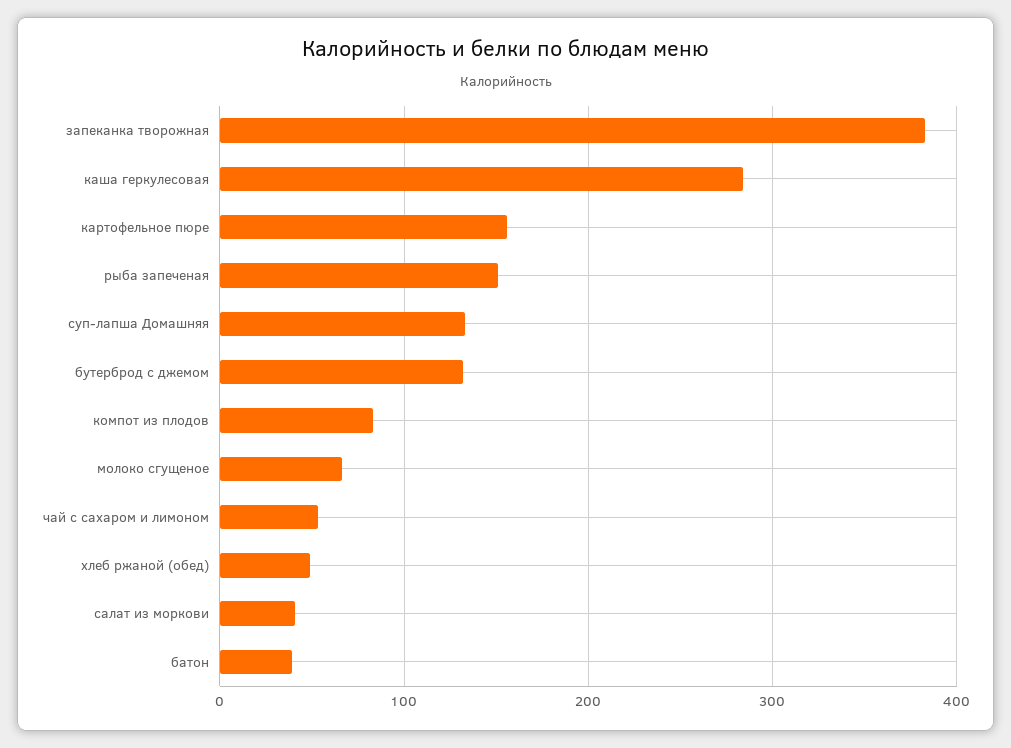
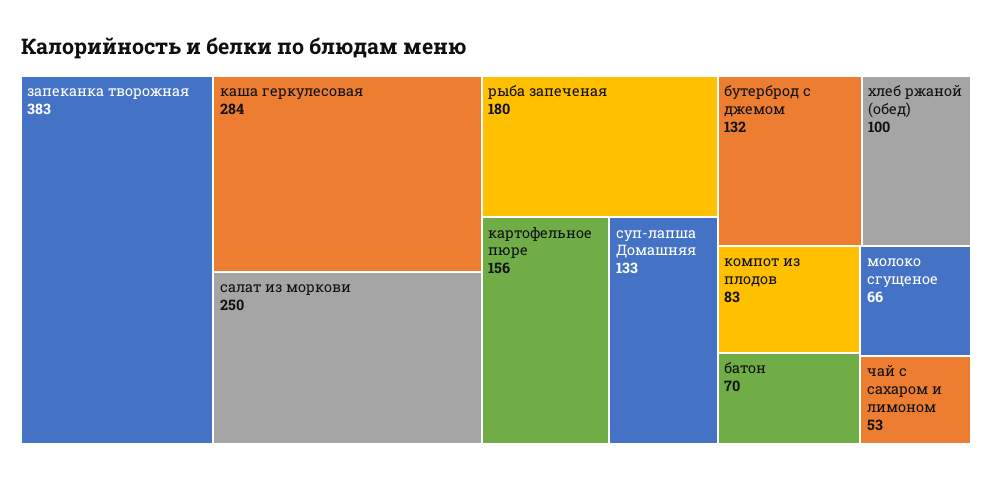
рыба запеченая: 150 -> 180
хлеб ржаной (обед): 50 -> 100
салат из моркови: 40 -> 250
батон: 40 -> 70

